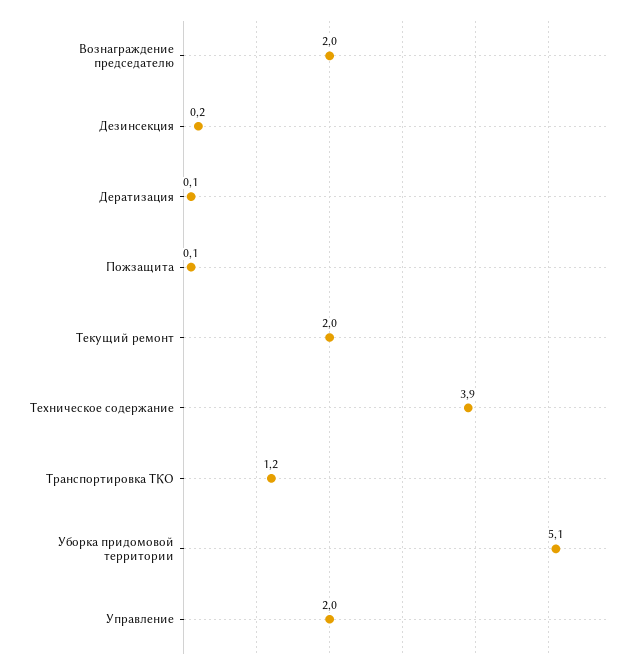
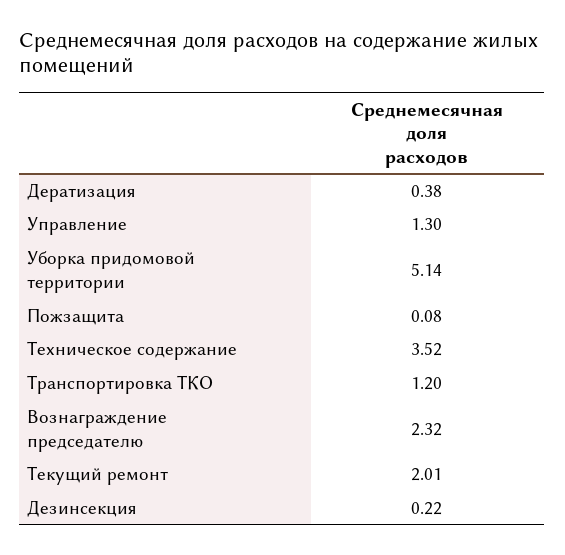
Вознаграждение председателю: 2 -> 2.32
Дератизация: 0.1 -> 0.38
Техническое содержание: 3.9 -> 3.52
Управление: 2 -> 1.3

